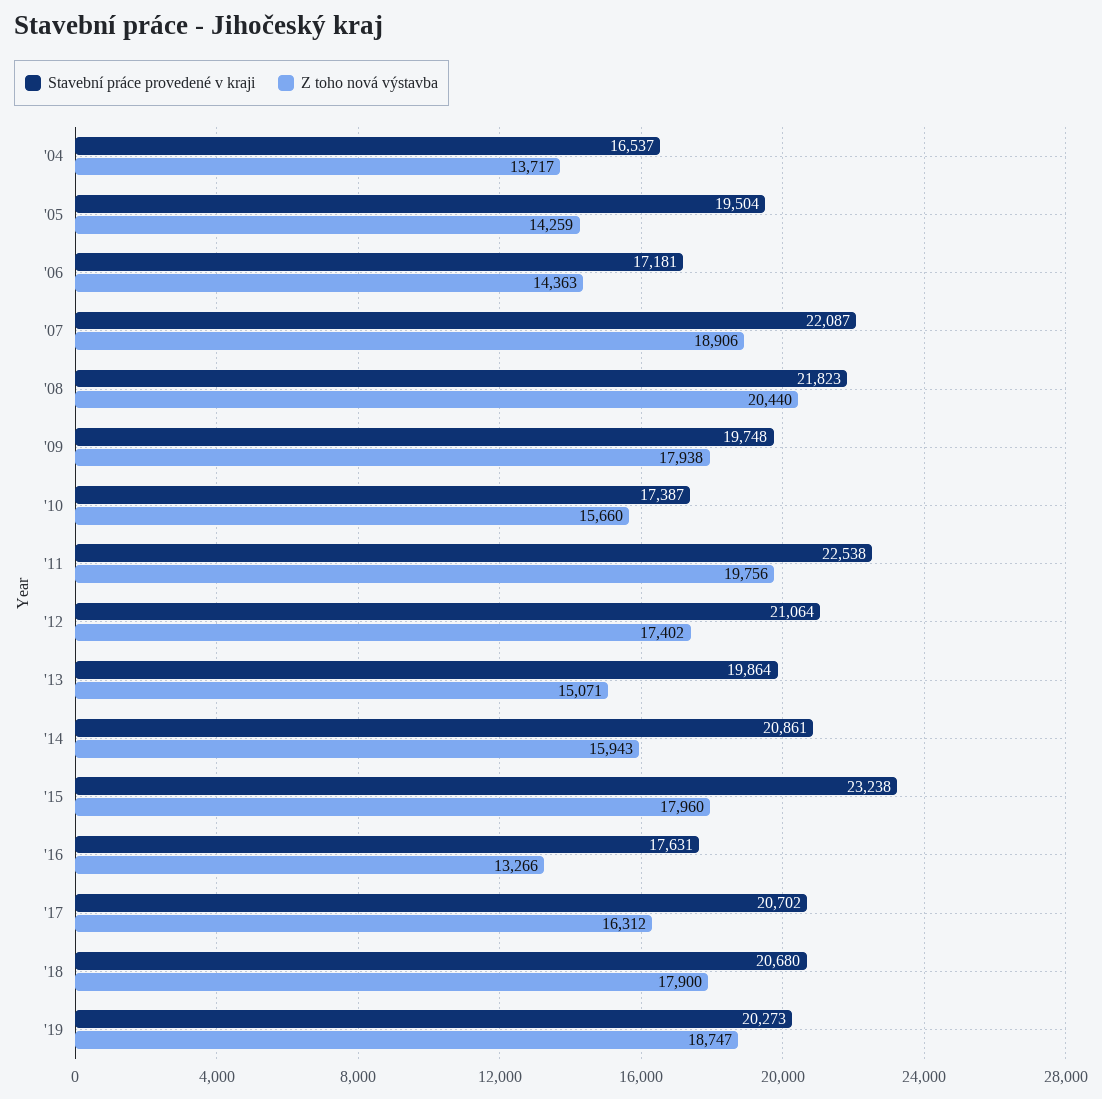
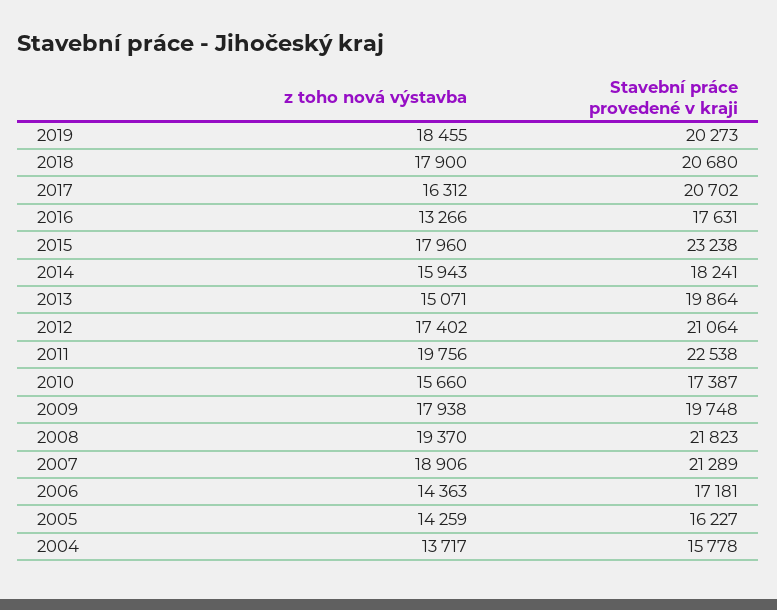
Stavební práce provedené v kraji, '04: 16537 -> 15778
Stavební práce provedené v kraji, '05: 19504 -> 16227
Stavební práce provedené v kraji, '07: 22087 -> 21289
Z toho nová výstavba, '08: 20440 -> 19370
Stavební práce provedené v kraji, '14: 20861 -> 18241
Z toho nová výstavba, '19: 18747 -> 18455

